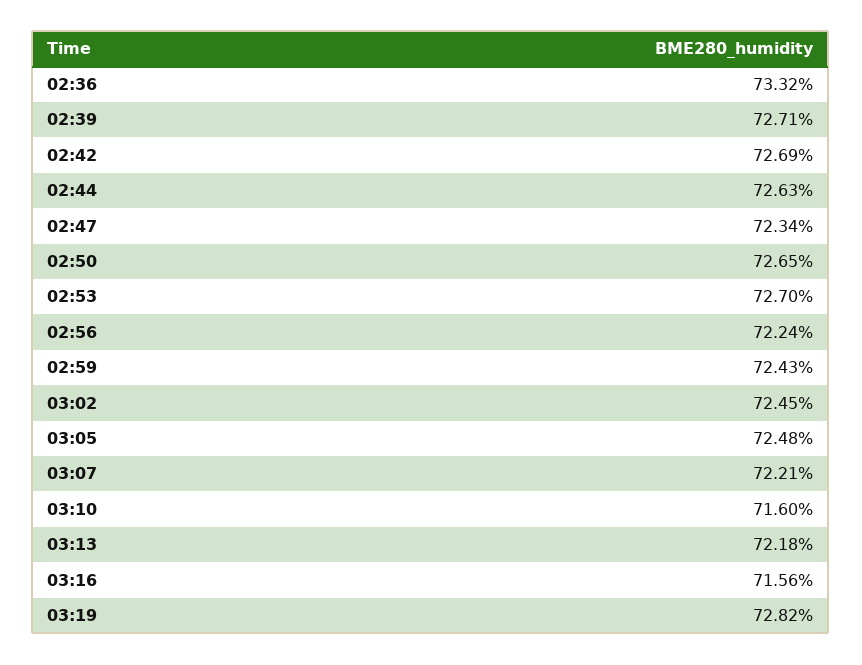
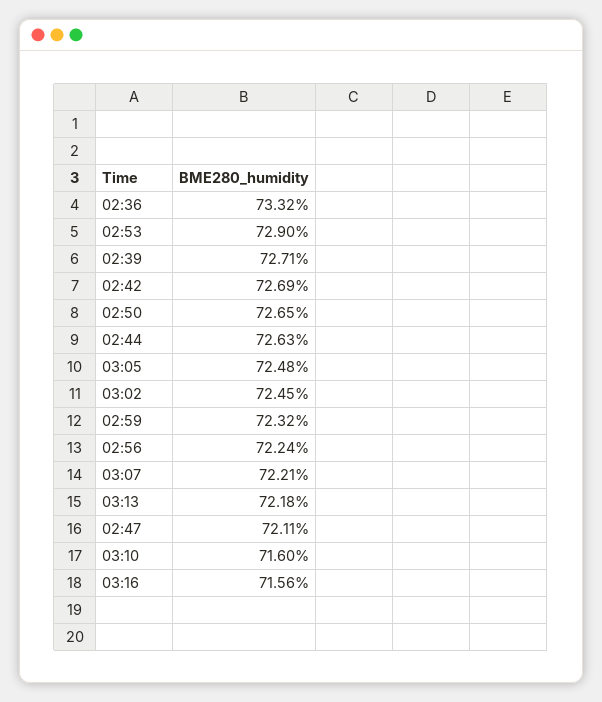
02:47: 72.34 -> 72.11
02:53: 72.7 -> 72.9
02:59: 72.43 -> 72.32
03:19: 72.82 -> none

